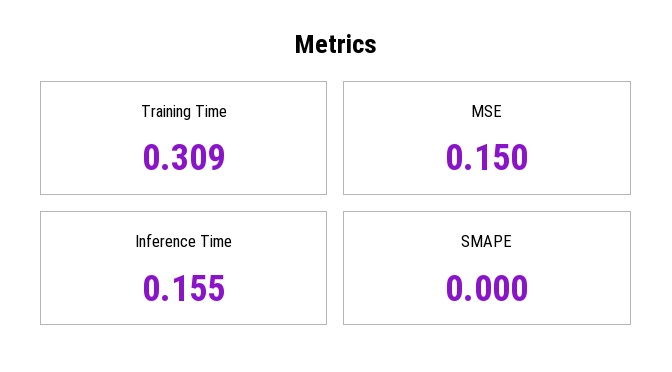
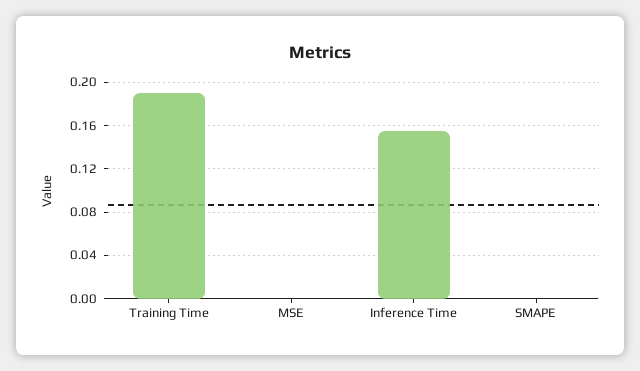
Training Time: 0.309 -> 0.19
MSE: 0.15 -> 0

